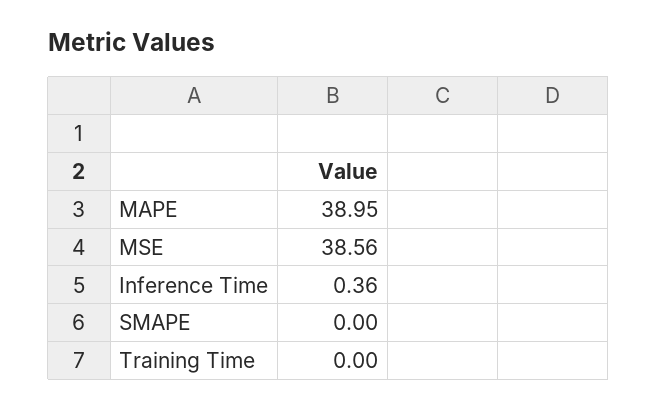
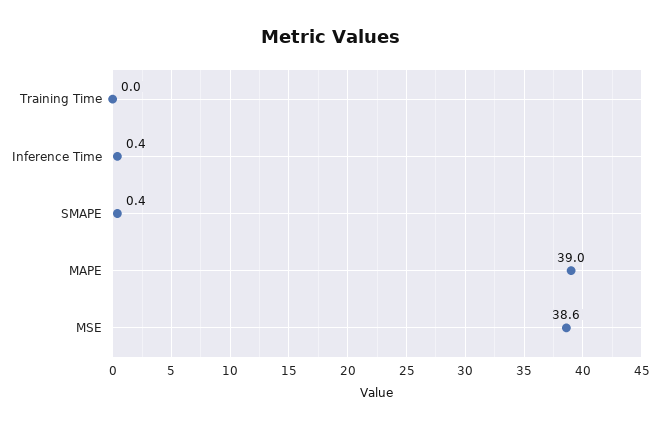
SMAPE: 0 -> 0.4

